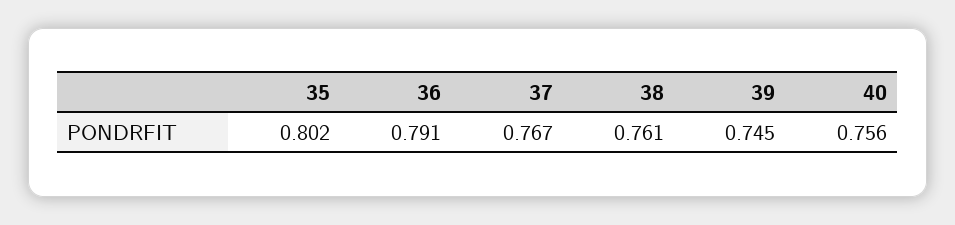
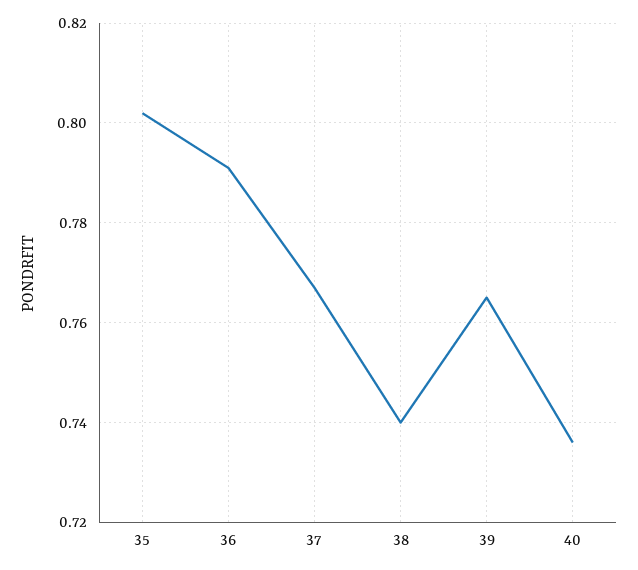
38: 0.761 -> 0.74
39: 0.745 -> 0.765
40: 0.756 -> 0.735

